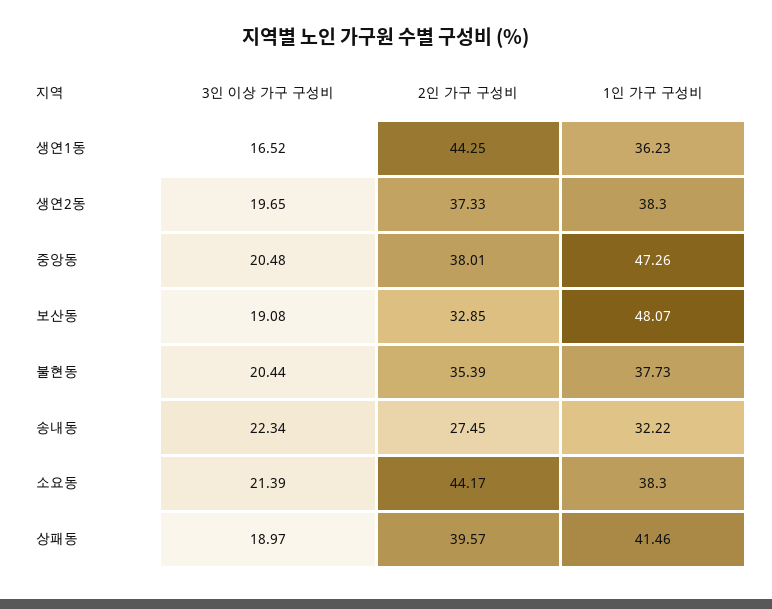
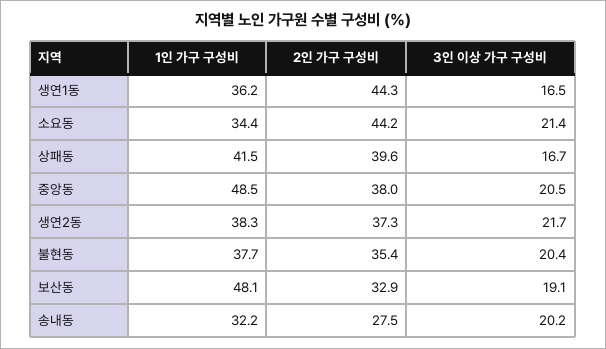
3인 이상 가구 구성비, 생연2동: 19.65 -> 21.7
1인 가구 구성비, 중앙동: 47.26 -> 48.5
3인 이상 가구 구성비, 송내동: 22.34 -> 20.2
1인 가구 구성비, 소요동: 38.3 -> 34.4
3인 이상 가구 구성비, 상패동: 18.97 -> 16.7

